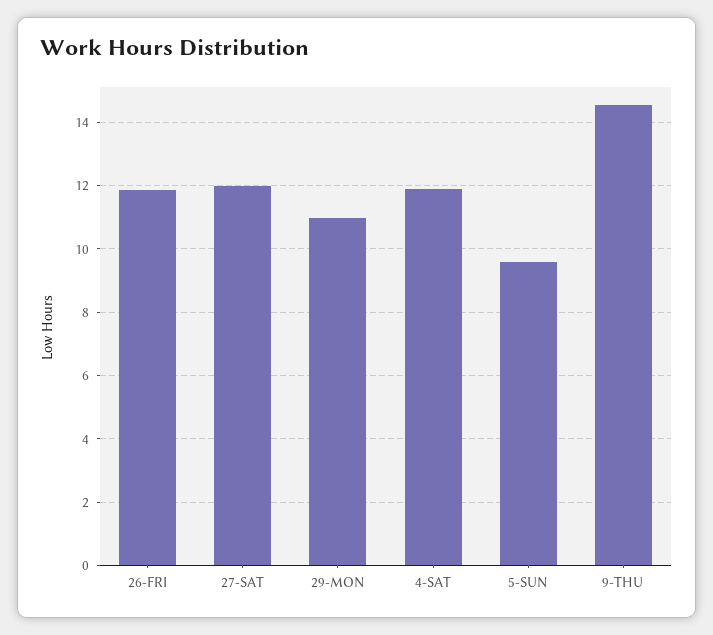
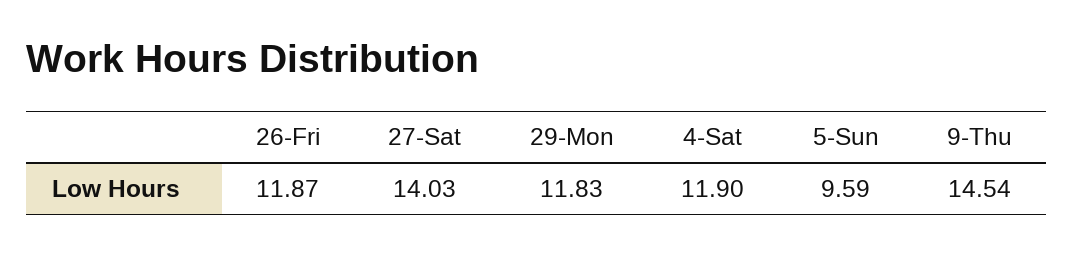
27-SAT: 12 -> 14.03
29-MON: 11 -> 11.83

